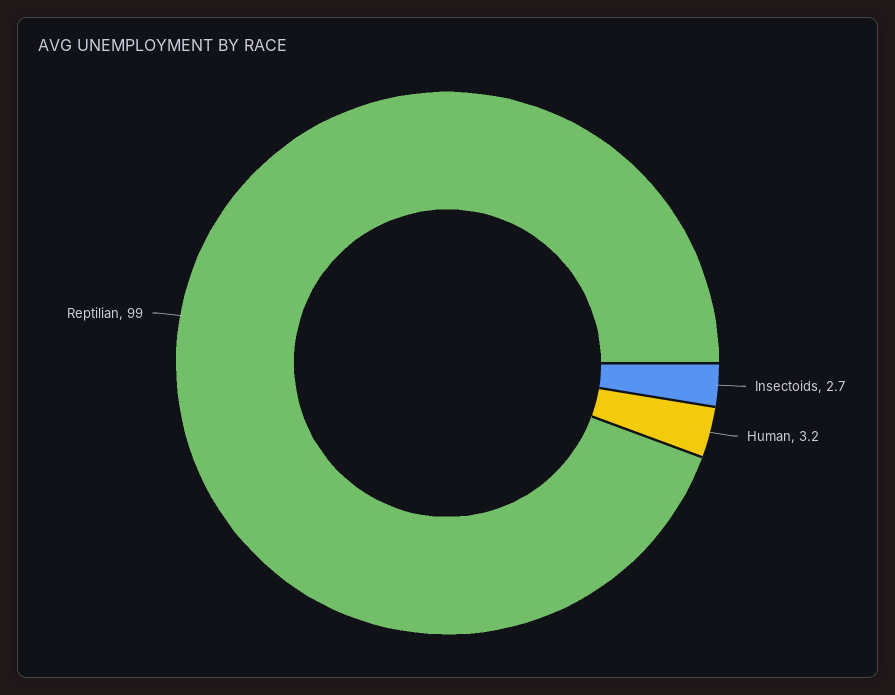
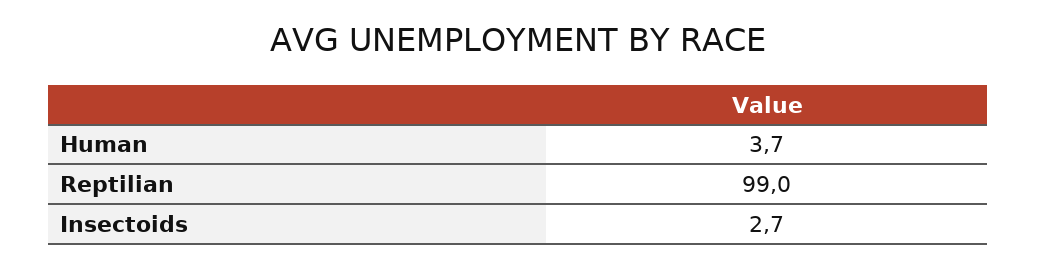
Human: 3.2 -> 3.7

